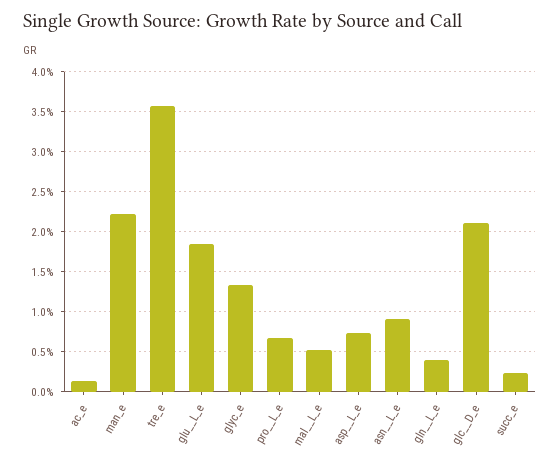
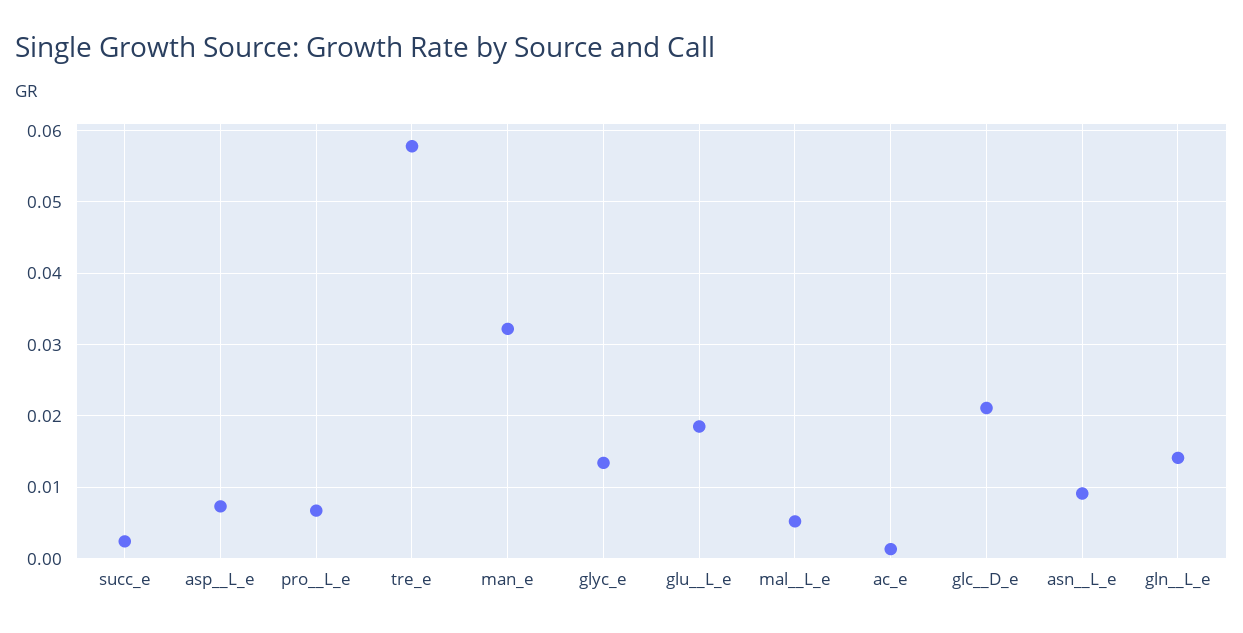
man_e: 0.022 -> 0.032
tre_e: 0.036 -> 0.058
gln__L_e: 0.004 -> 0.014

